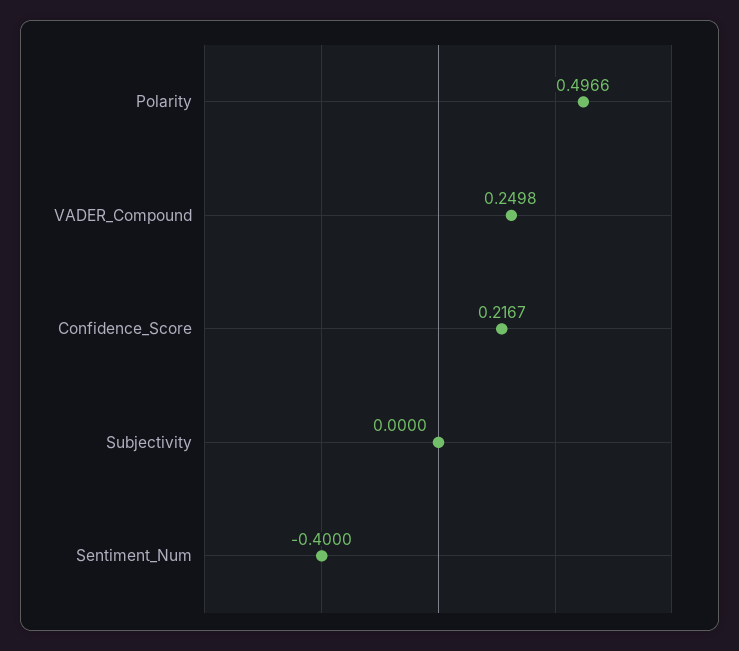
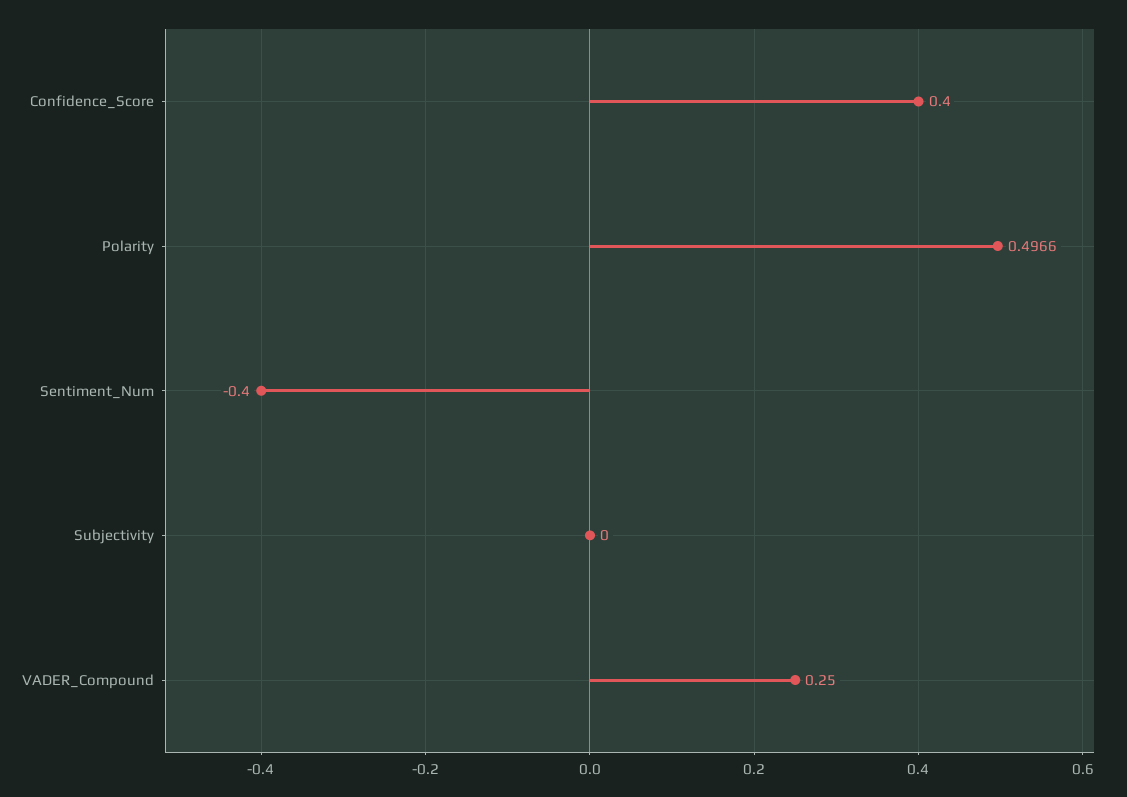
VADER_Compound: 0.2498 -> 0.25
Confidence_Score: 0.2167 -> 0.4

